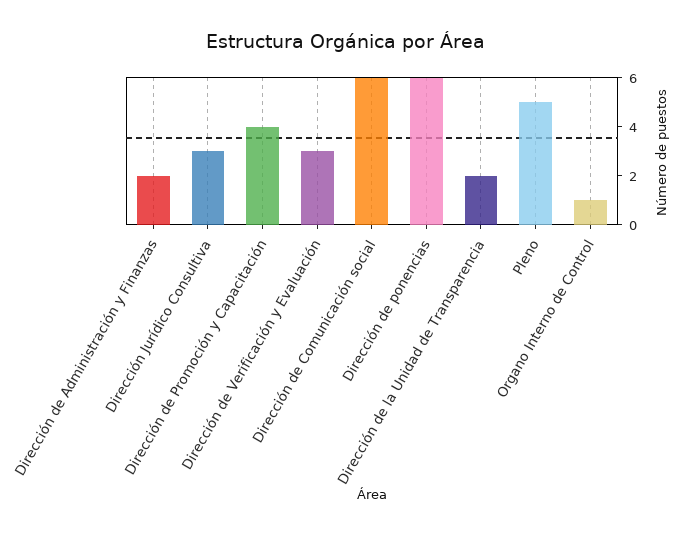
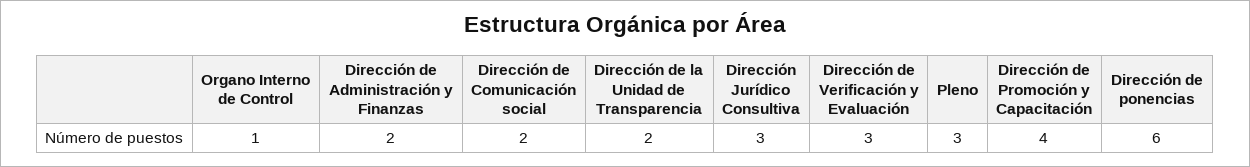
Dirección de Comunicación social: 6 -> 2
Pleno: 5 -> 3

